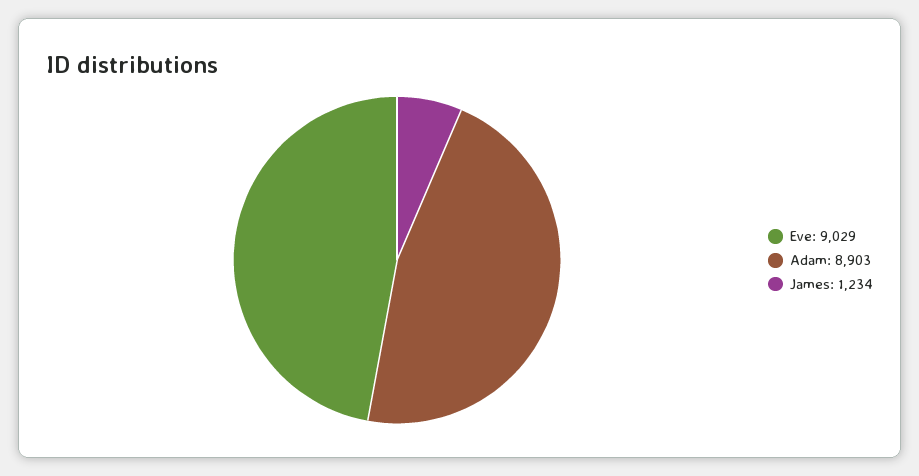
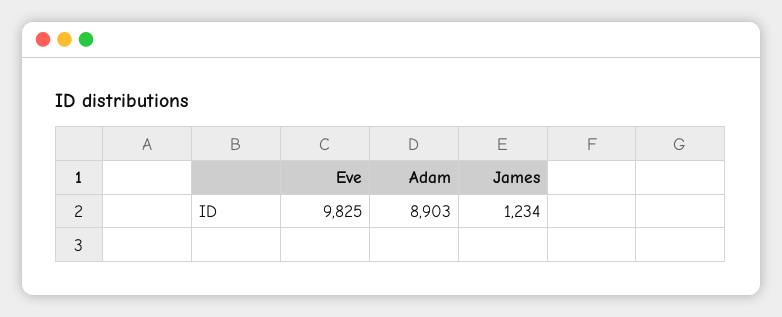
Eve: 9029 -> 9825

